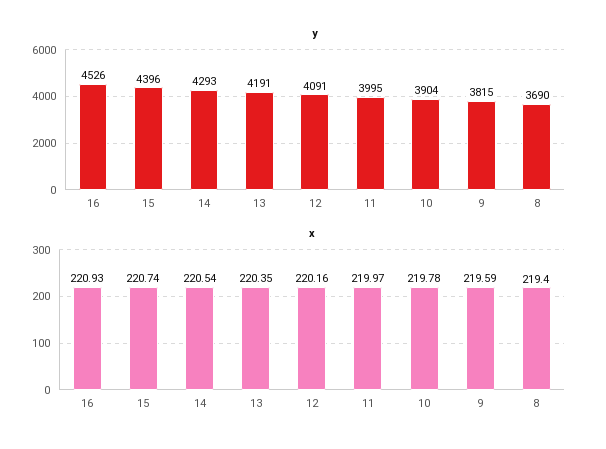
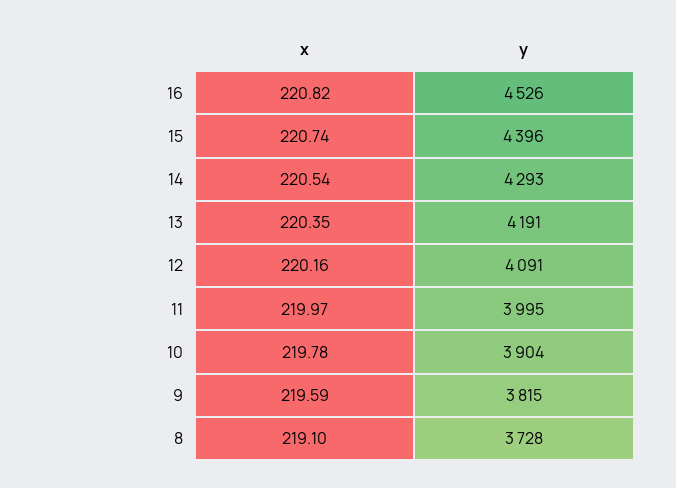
y, 8: 3690 -> 3728
x, 16: 220.93 -> 220.82
x, 8: 219.4 -> 219.1

